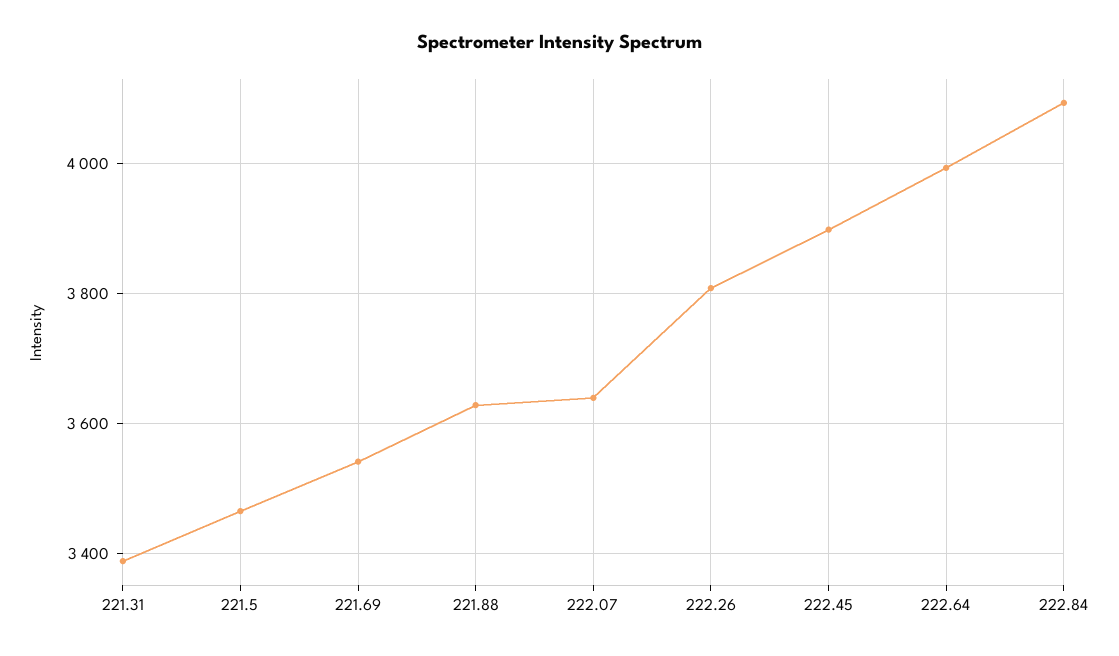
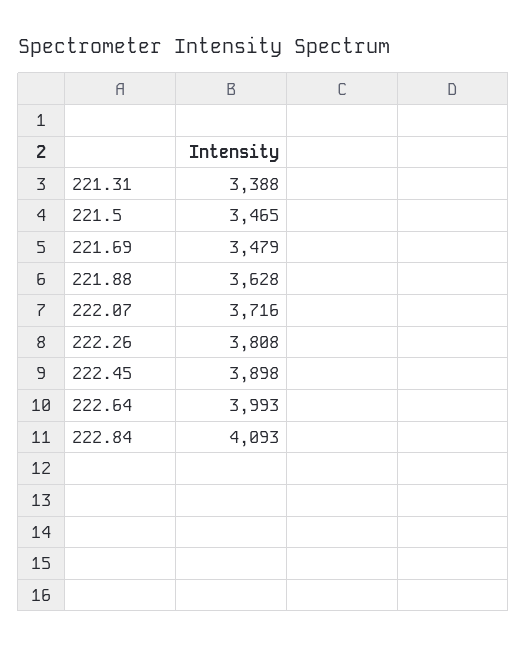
221.69: 3540 -> 3479
222.07: 3640 -> 3716

